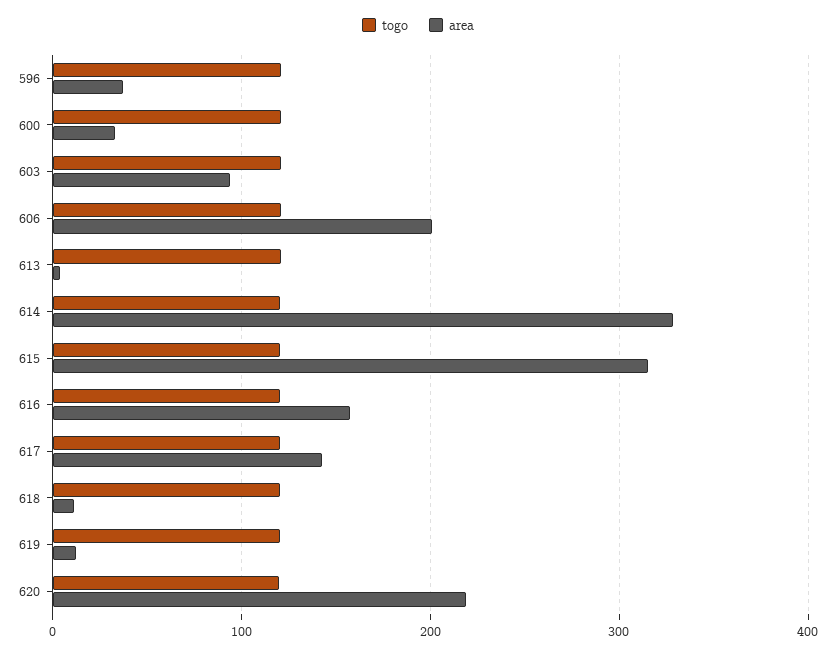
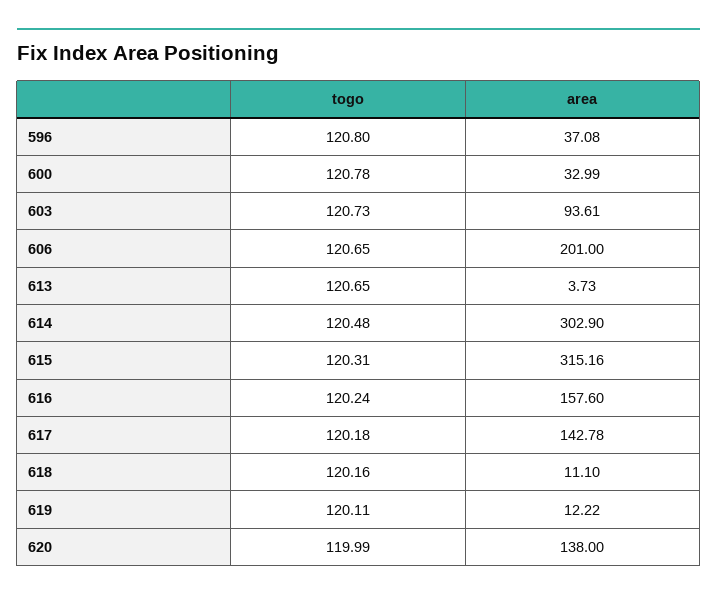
area, 614: 330 -> 302.9
area, 620: 220 -> 138

